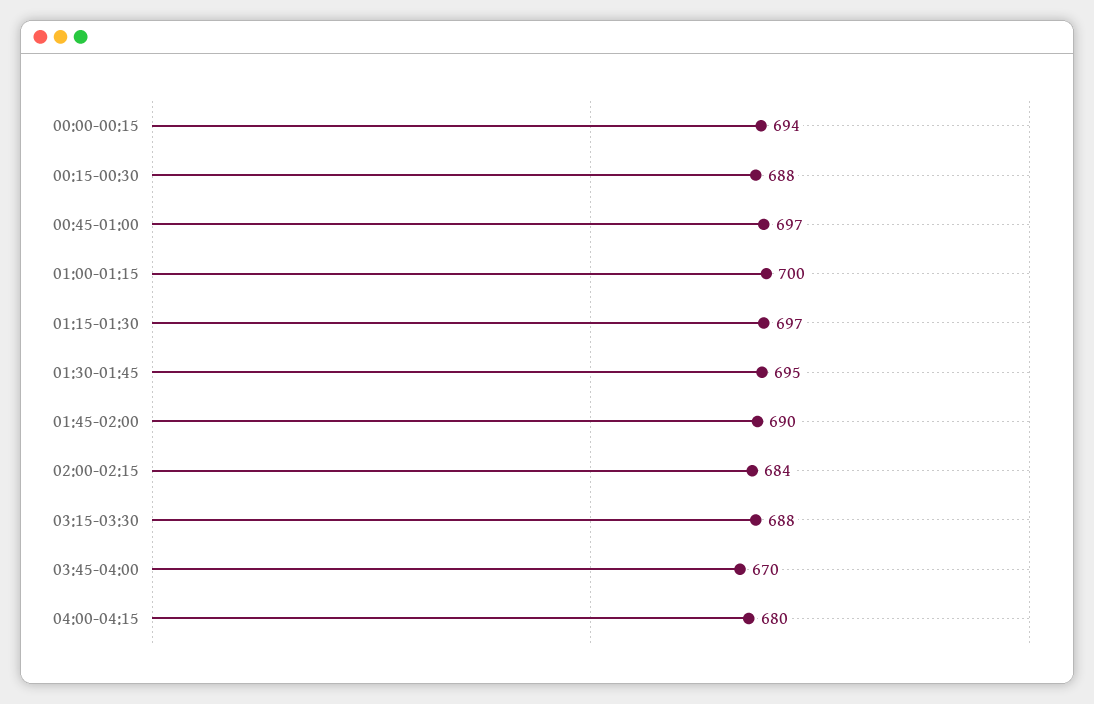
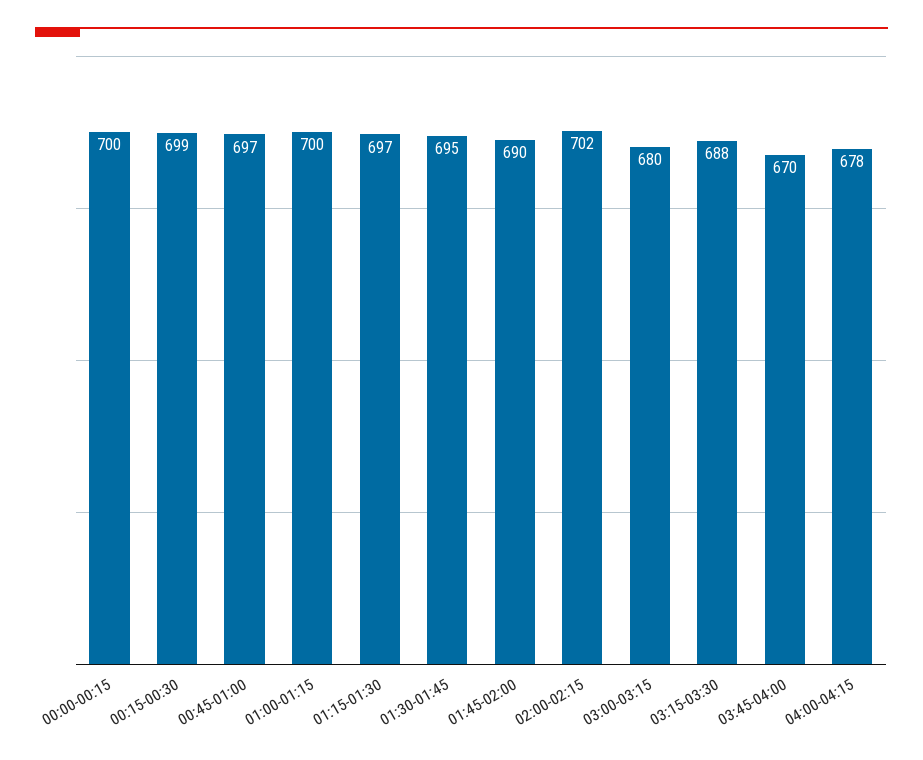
00:00-00:15: 694 -> 700
00:15-00:30: 688 -> 699
02:00-02:15: 684 -> 702
04:00-04:15: 680 -> 678
03:00-03:15: none -> 680

